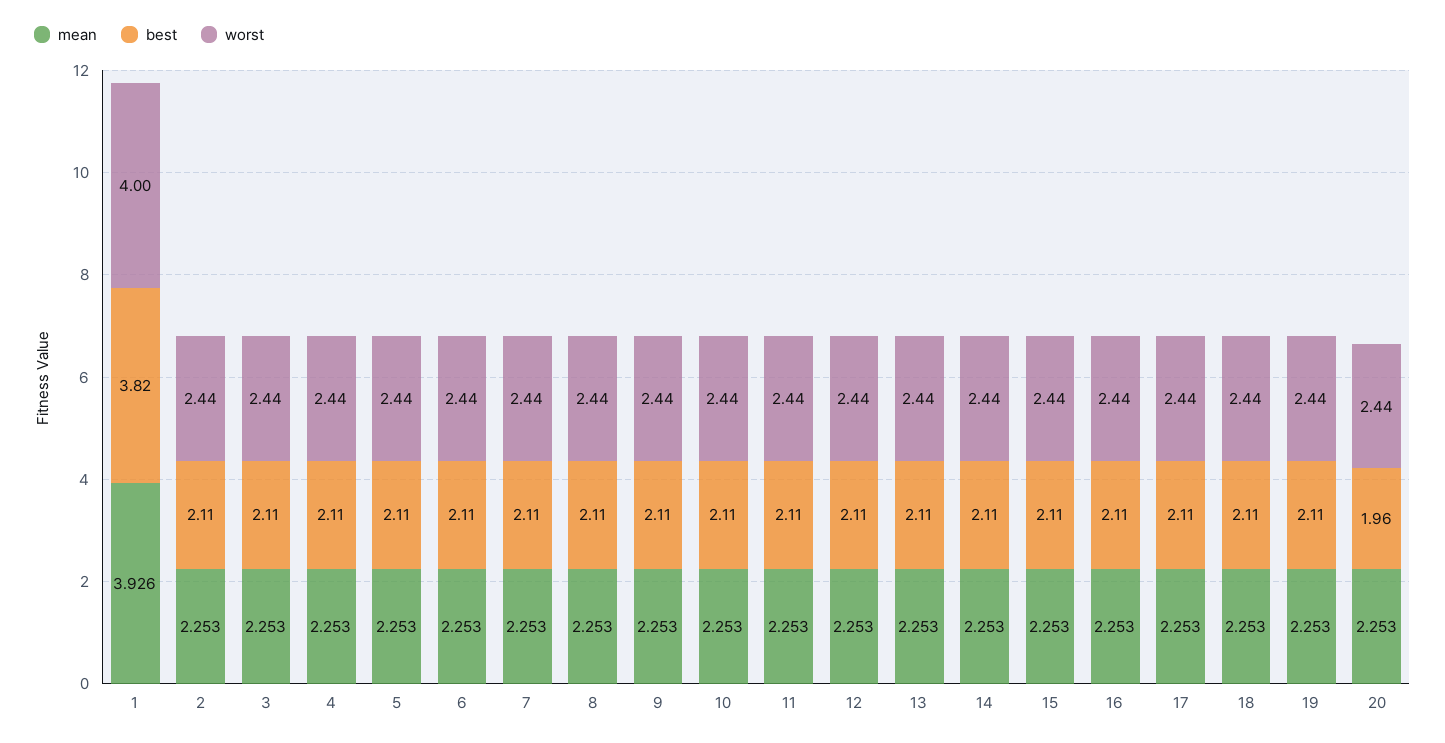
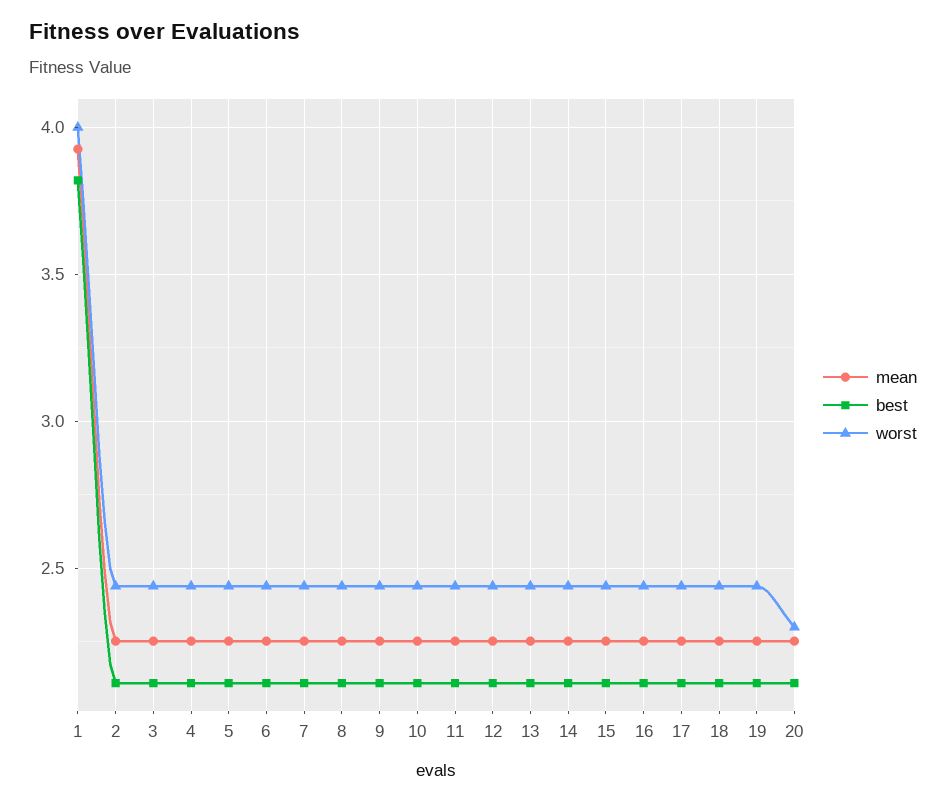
best, 20: 1.96 -> 2.1
worst, 20: 2.44 -> 2.3

